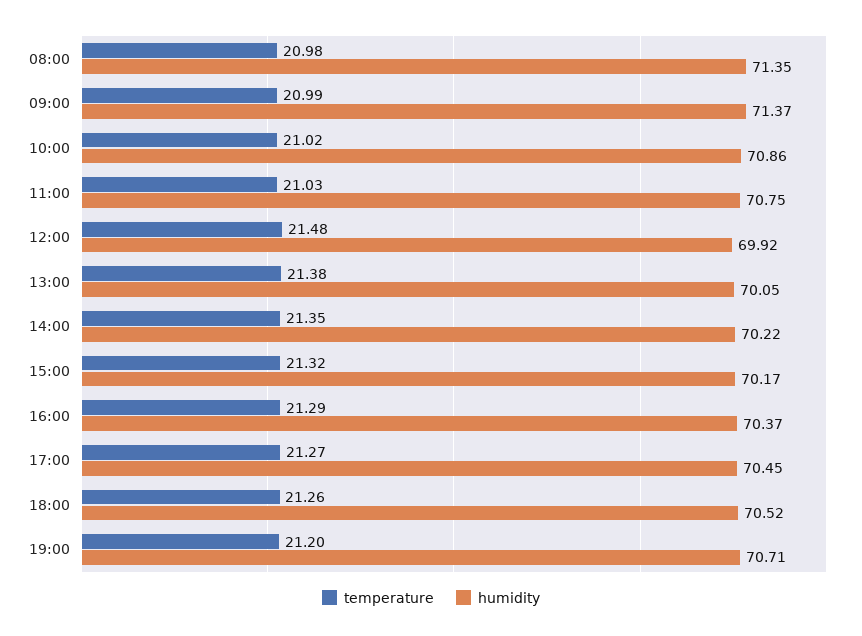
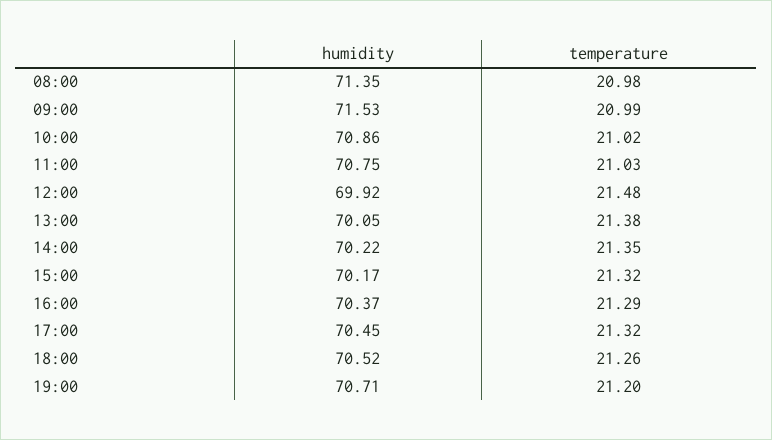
humidity, 09:00: 71.37 -> 71.53
temperature, 17:00: 21.27 -> 21.32

